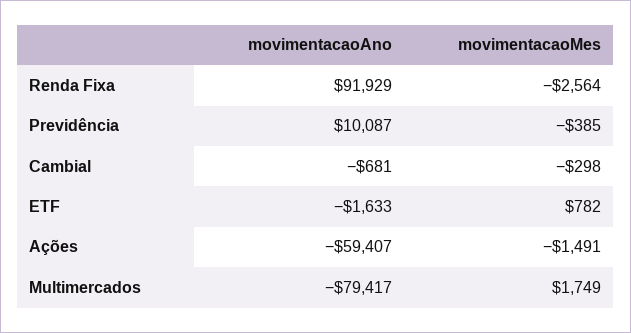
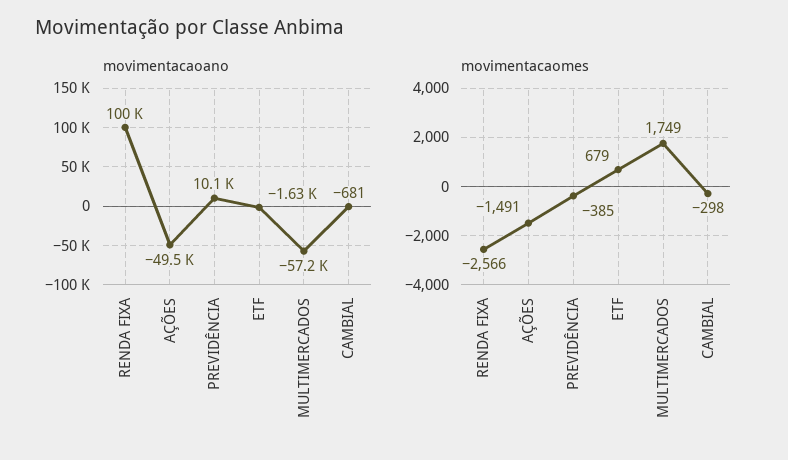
movimentacaoAno, Renda Fixa: 91929 -> 100000
movimentacaoMes, Renda Fixa: -2564 -> -2566
movimentacaoMes, ETF: 782 -> 679
movimentacaoAno, Ações: -59407 -> -49500
movimentacaoAno, Multimercados: -79417 -> -57200

